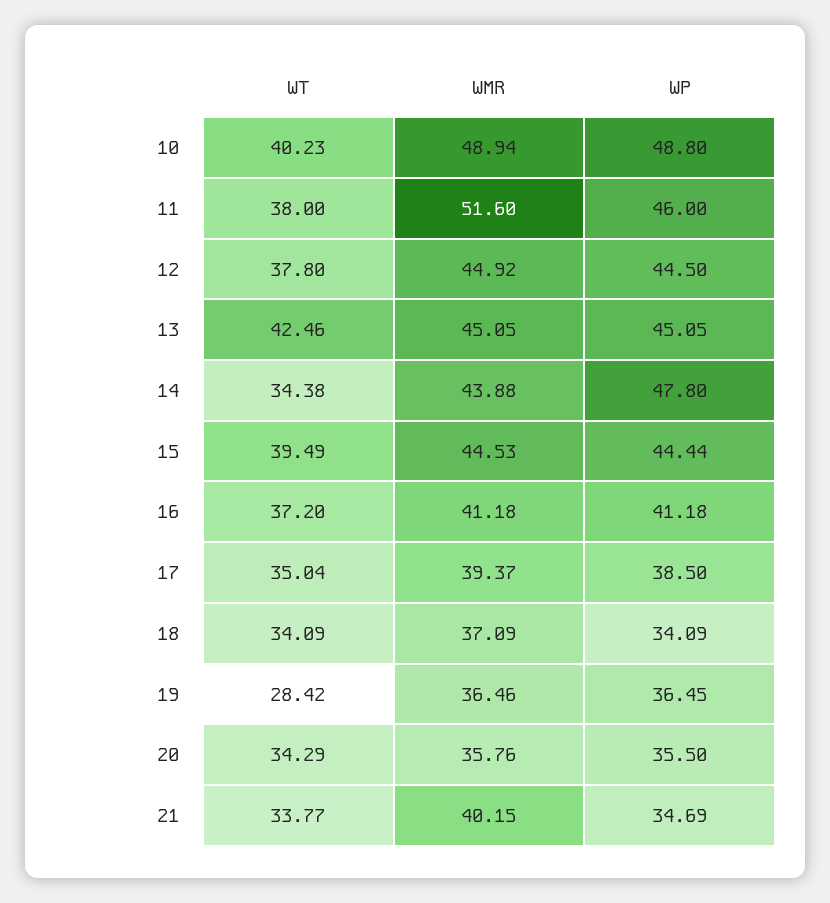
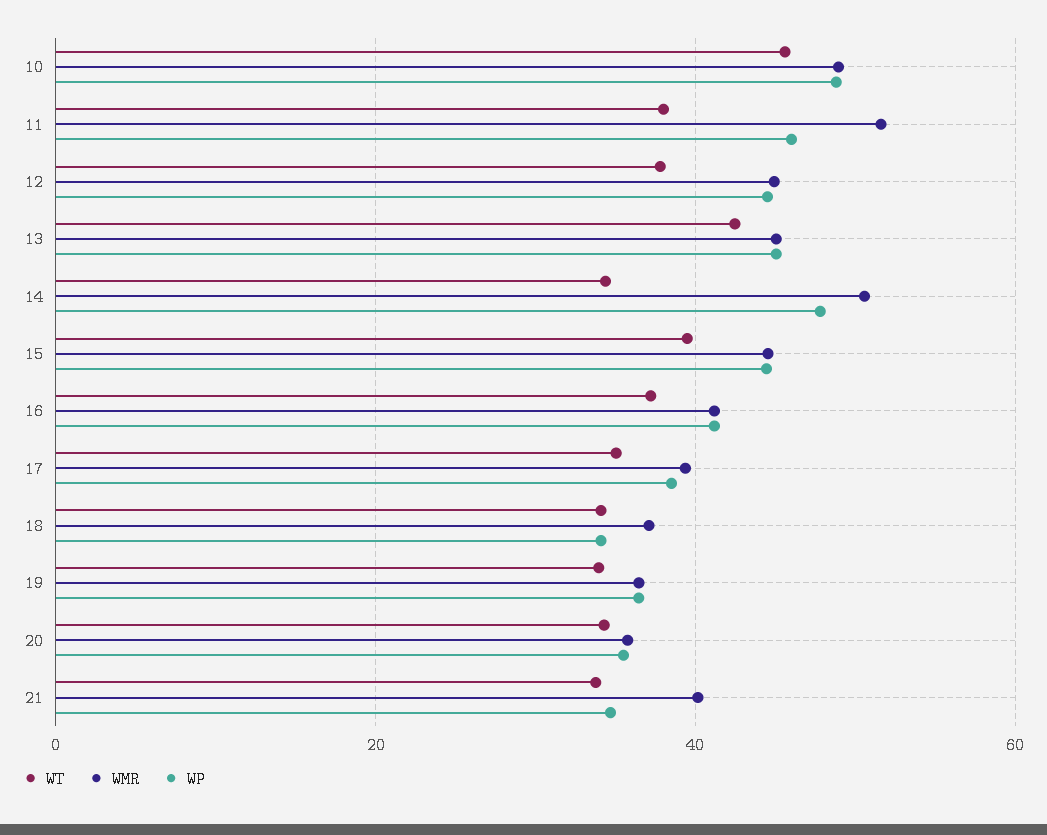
WT, 10: 40.23 -> 46
WMR, 14: 43.88 -> 50
WT, 19: 28.42 -> 34

